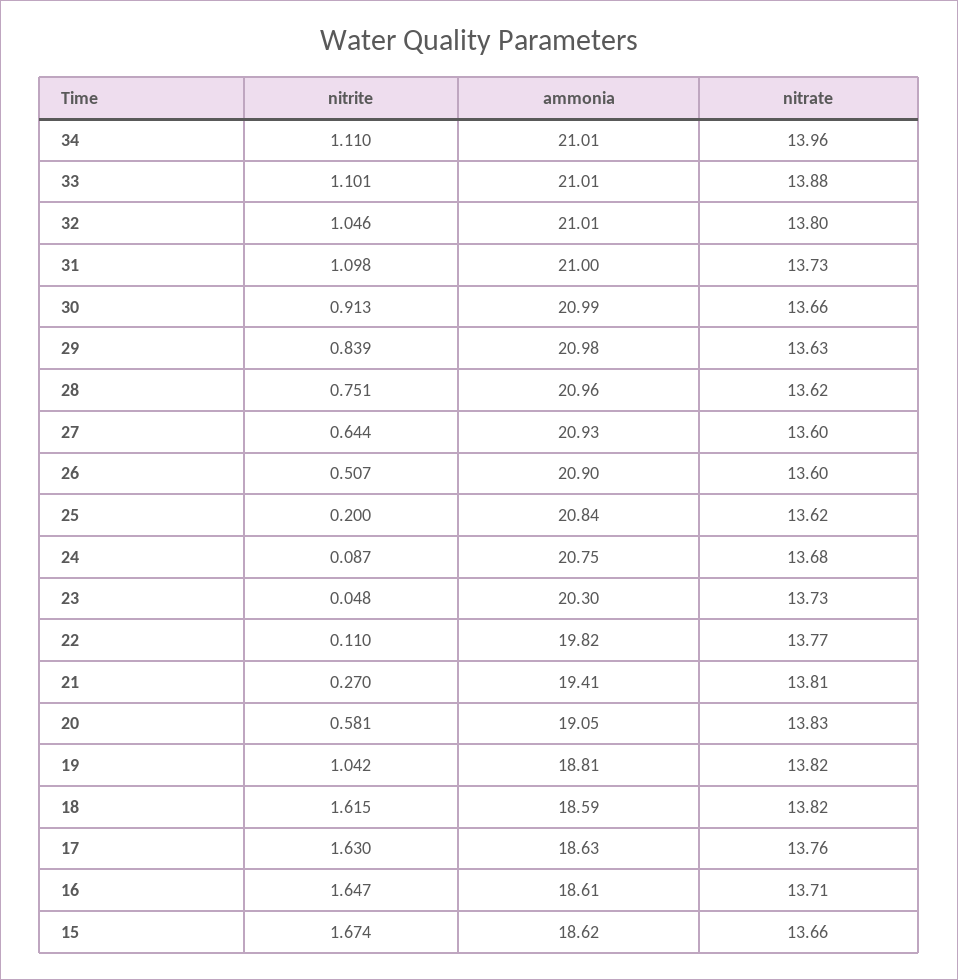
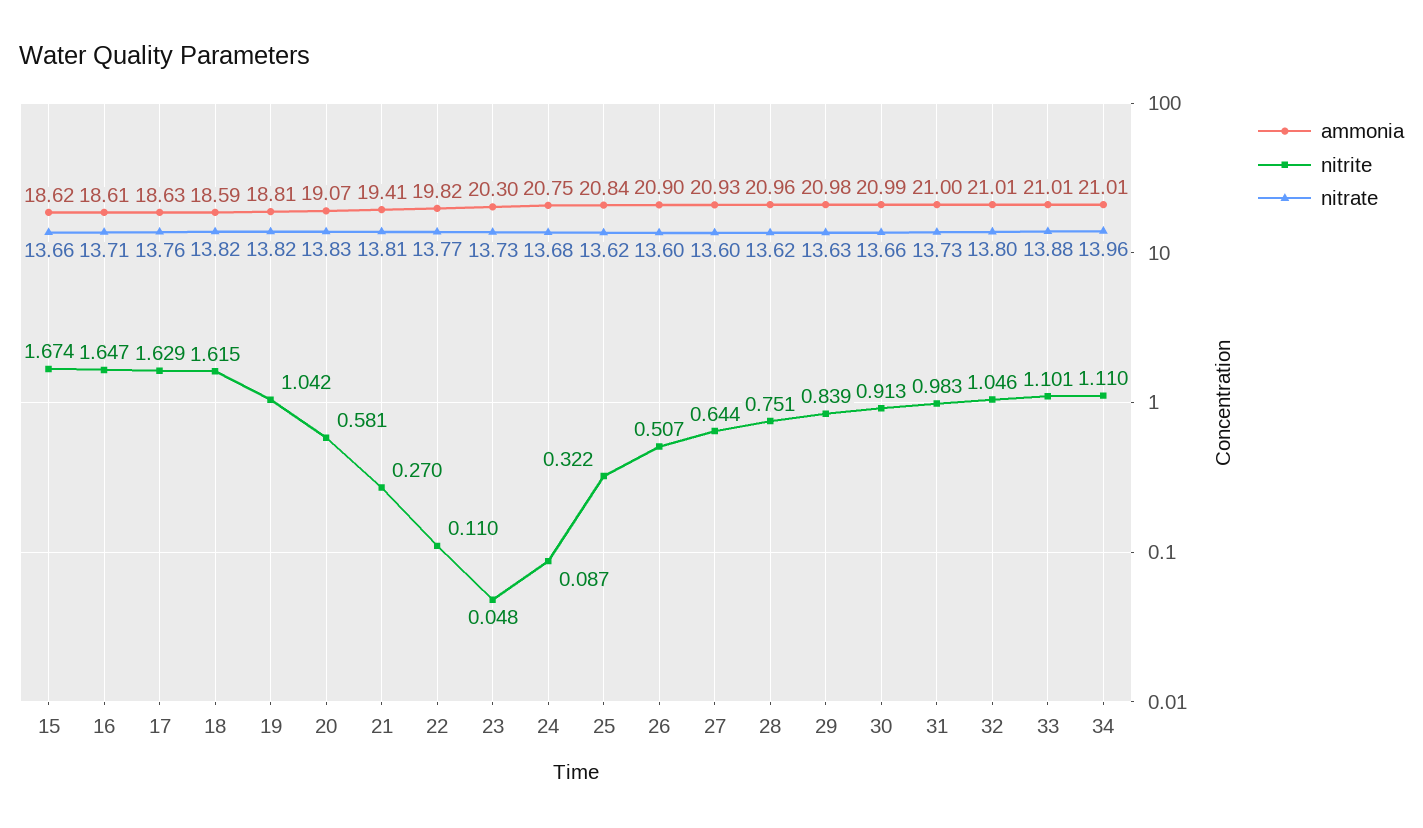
nitrite, 31: 1.098 -> 0.983
nitrite, 25: 0.2 -> 0.322
ammonia, 20: 19.05 -> 19.07
nitrite, 17: 1.63 -> 1.629

